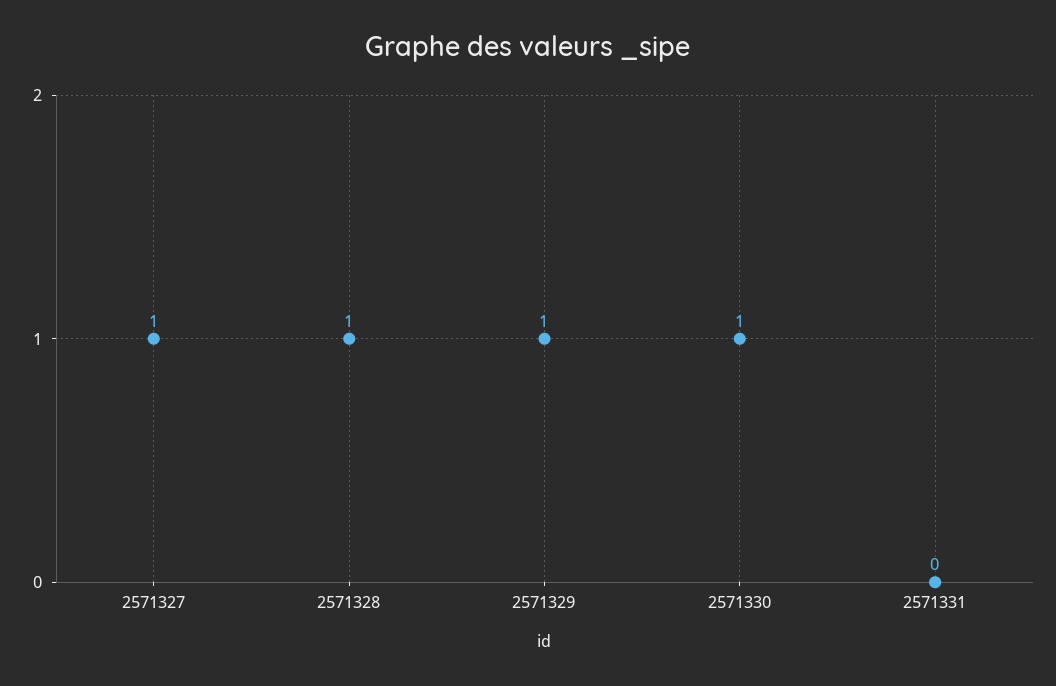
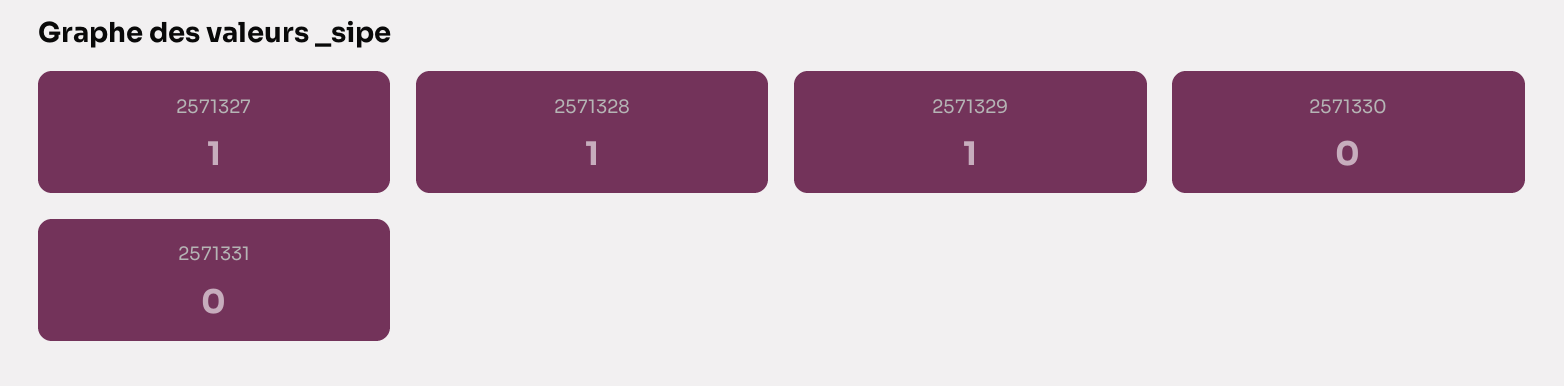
2571330: 1 -> 0

